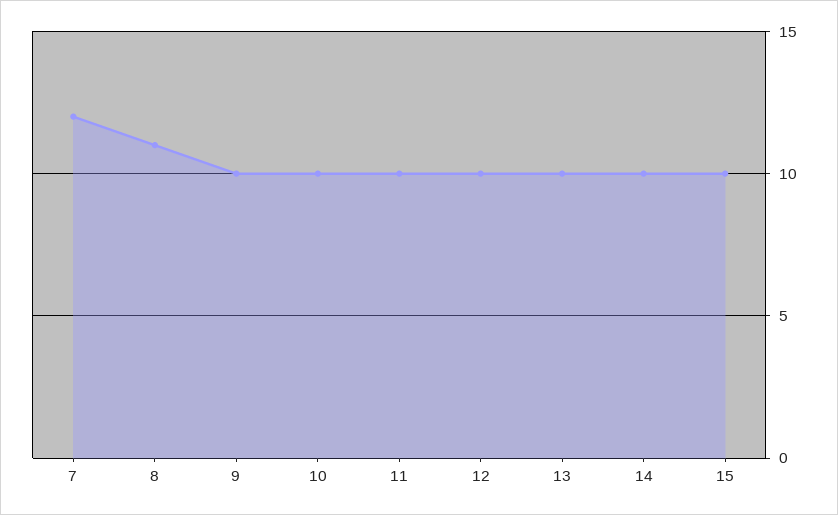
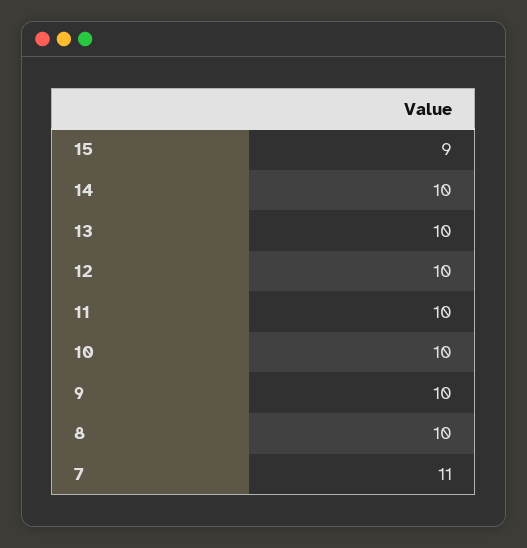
7: 12 -> 11
8: 11 -> 10
15: 10 -> 9

